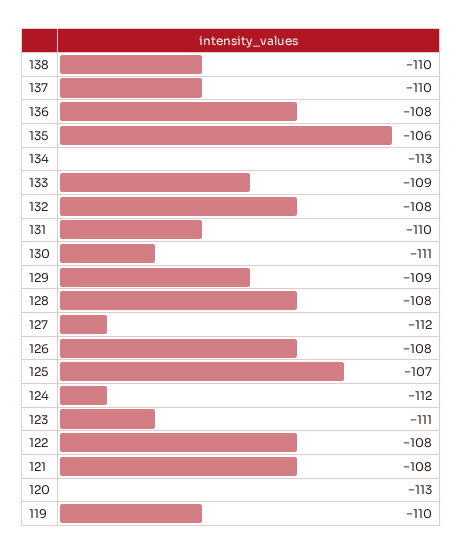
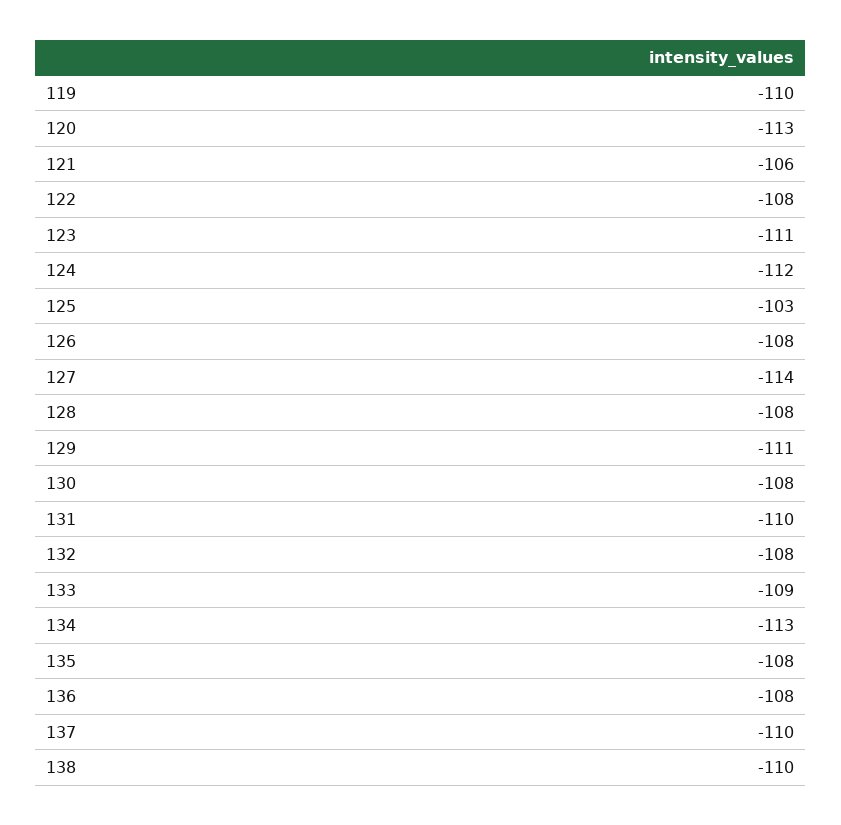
135: -106 -> -108
130: -111 -> -108
129: -109 -> -111
127: -112 -> -114
125: -107 -> -103
121: -108 -> -106

